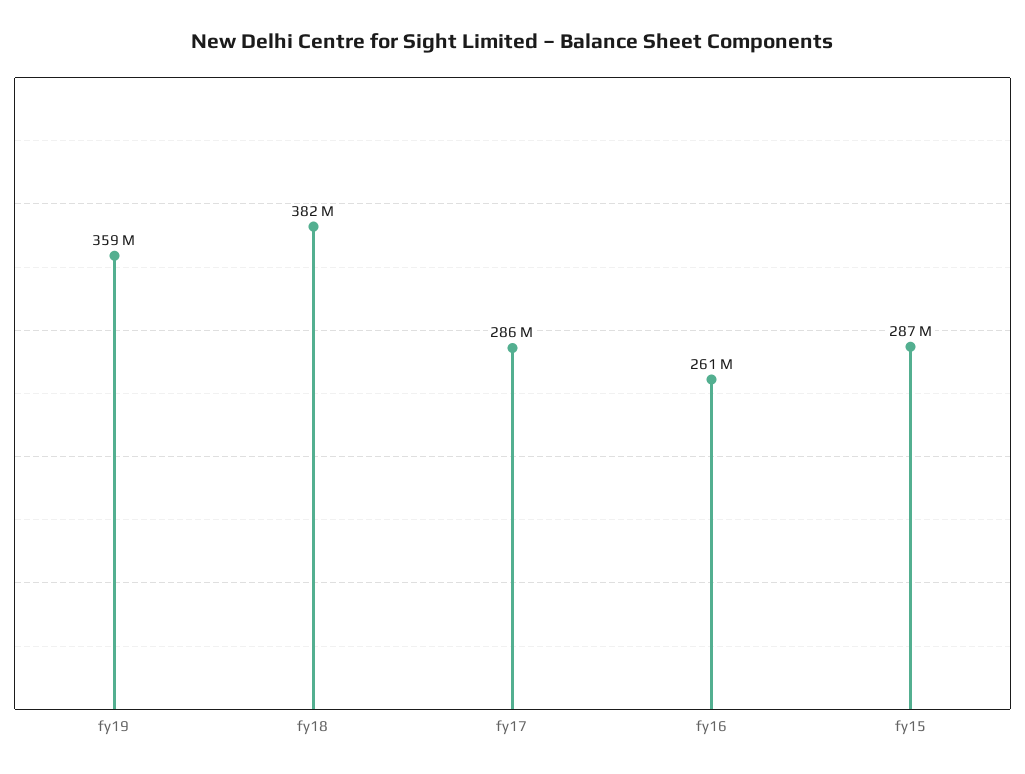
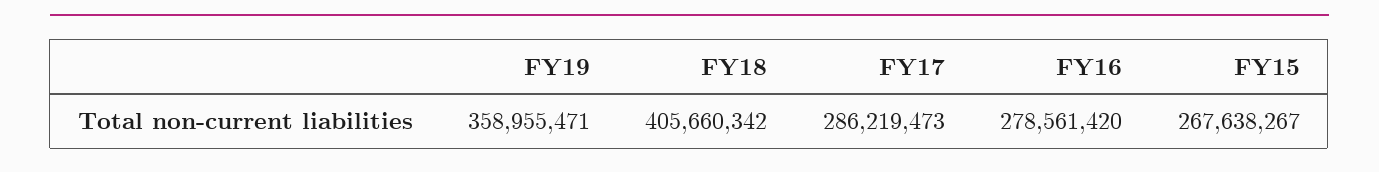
fy18: 382000000 -> 405660342
fy16: 261000000 -> 278561420
fy15: 287000000 -> 267638267

